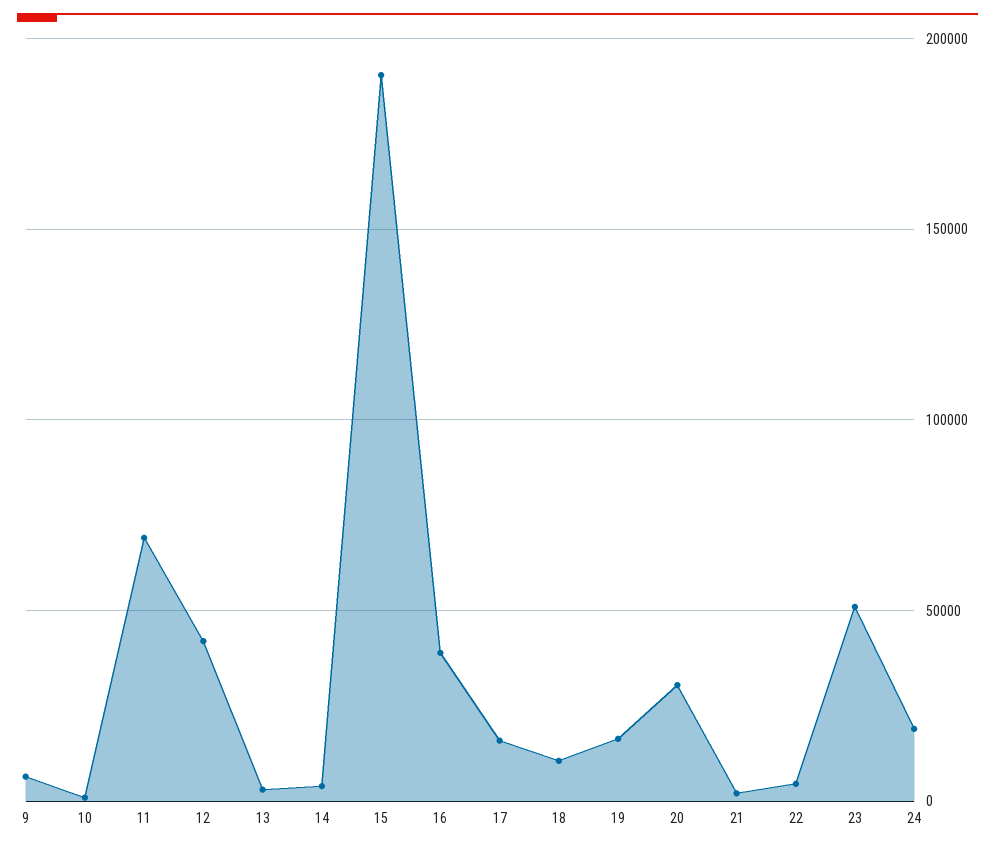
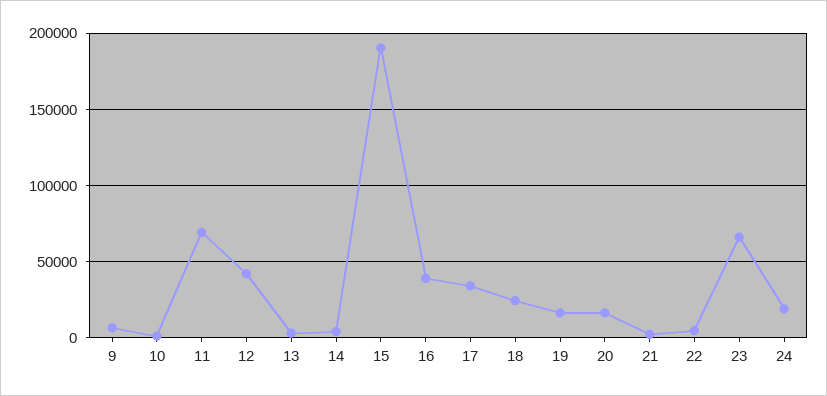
17: 15000 -> 35000
18: 10000 -> 25000
20: 30000 -> 15000
23: 50000 -> 65000

